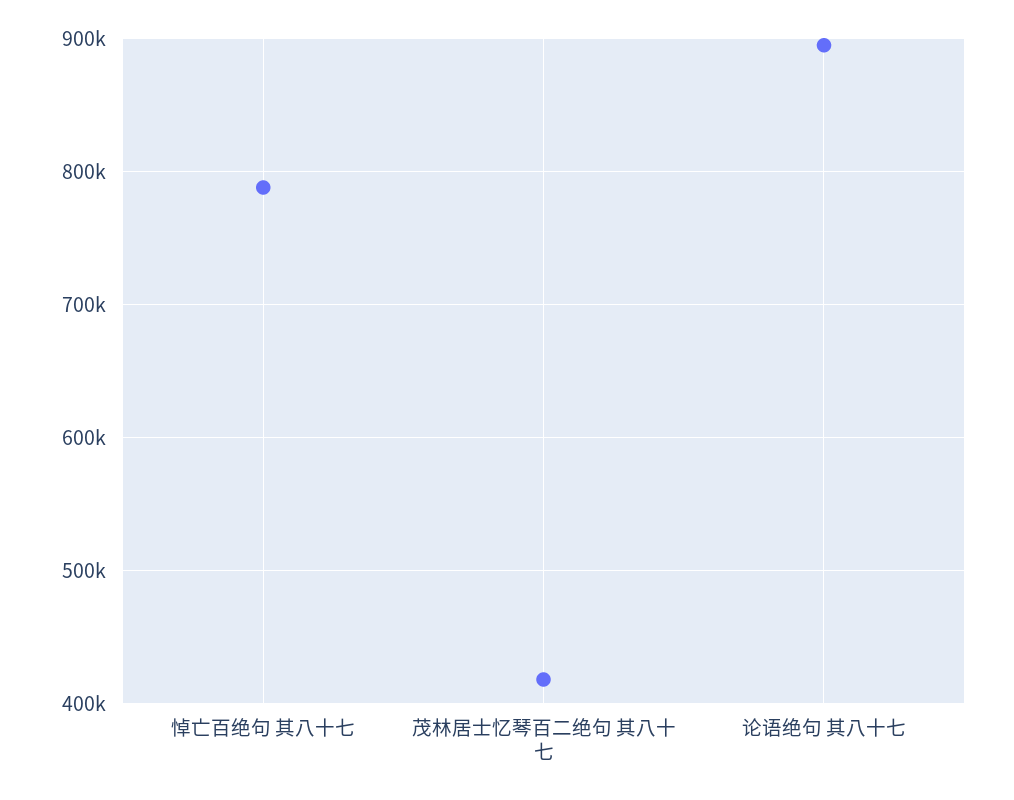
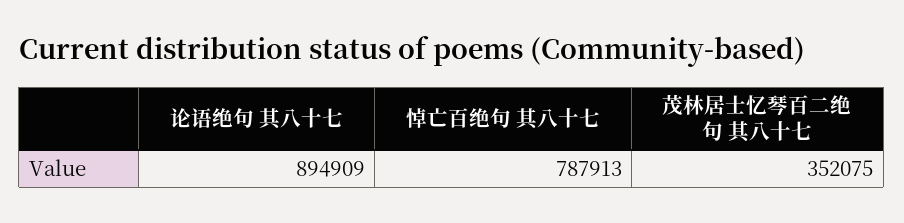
茂林居士忆琴百二绝句 其八十七: 420000 -> 352075

